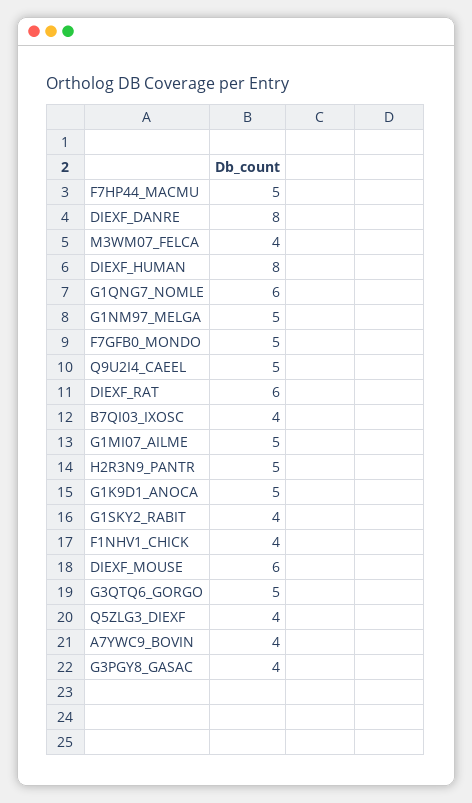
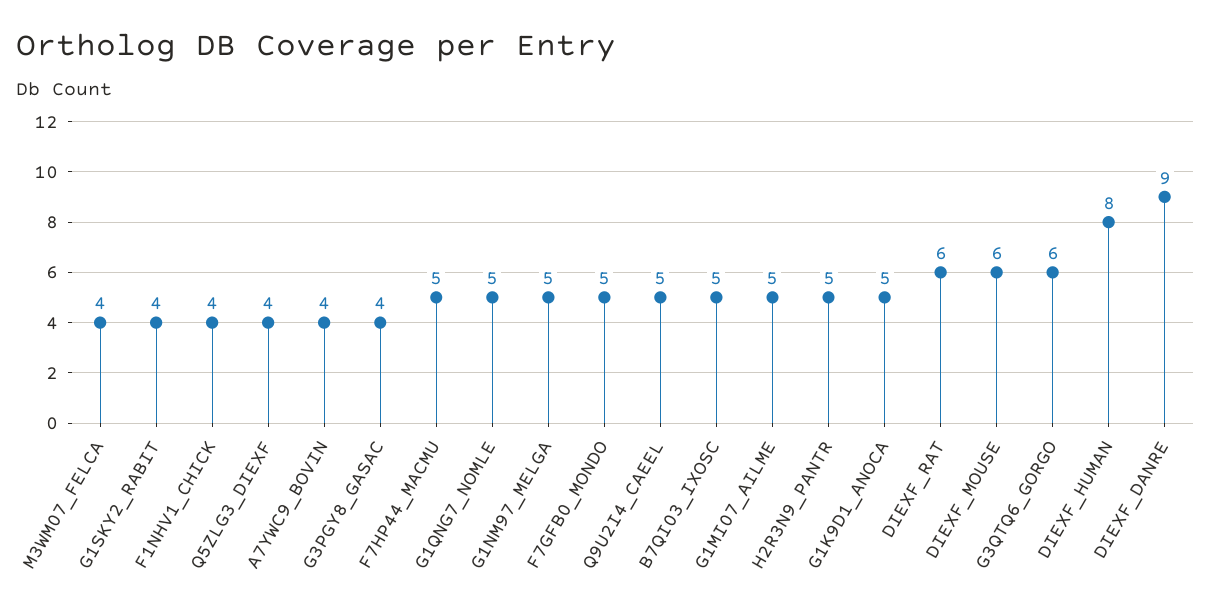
DIEXF_DANRE: 8 -> 9
G1QNG7_NOMLE: 6 -> 5
B7QI03_IXOSC: 4 -> 5
G3QTQ6_GORGO: 5 -> 6

